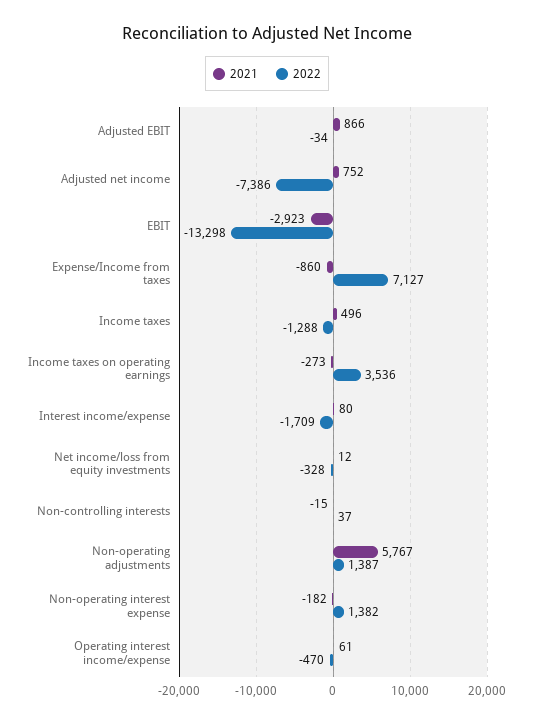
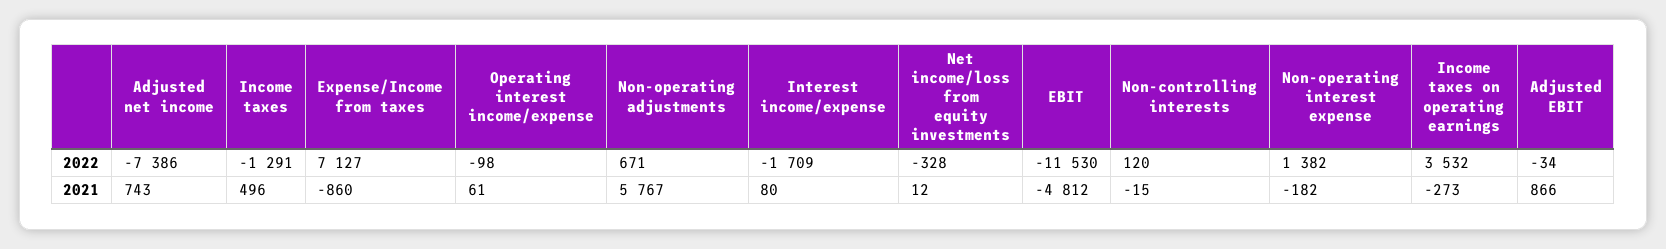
2021, Adjusted net income: 752 -> 743
2021, EBIT: -2923 -> -4812
2022, EBIT: -13298 -> -11530
2022, Income taxes: -1288 -> -1291
2022, Income taxes on operating earnings: 3536 -> 3532
2022, Non-controlling interests: 37 -> 120
2022, Non-operating adjustments: 1387 -> 671
2022, Operating interest income/expense: -470 -> -98

